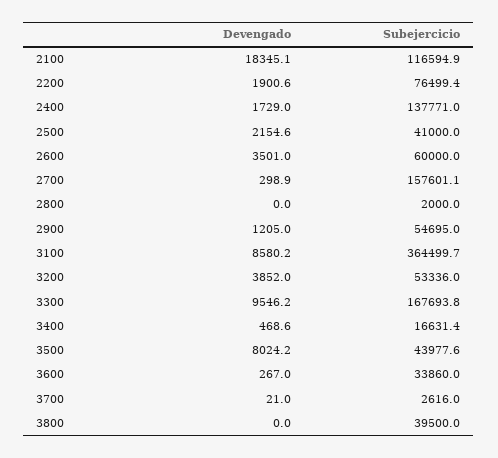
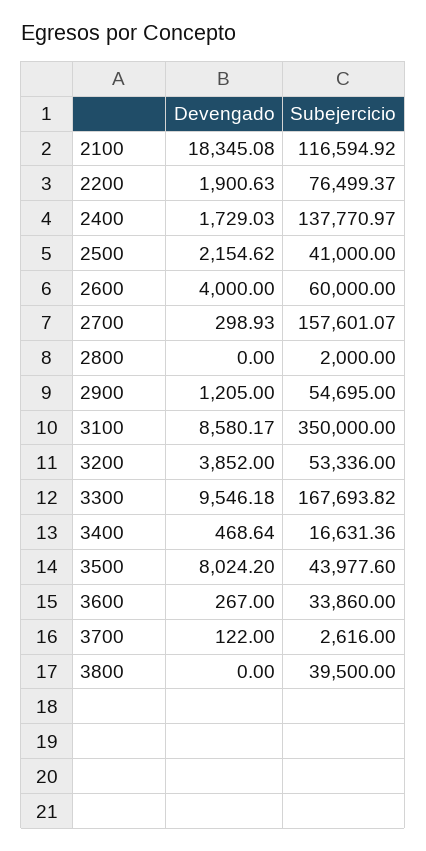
Devengado, 2600: 3501 -> 4000
Subejercicio, 3100: 364499.7 -> 350000
Devengado, 3700: 21 -> 122

